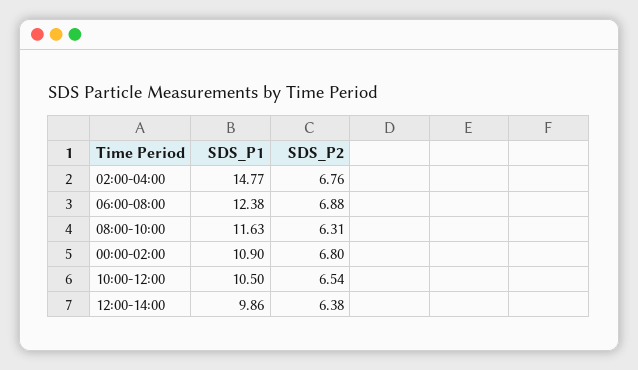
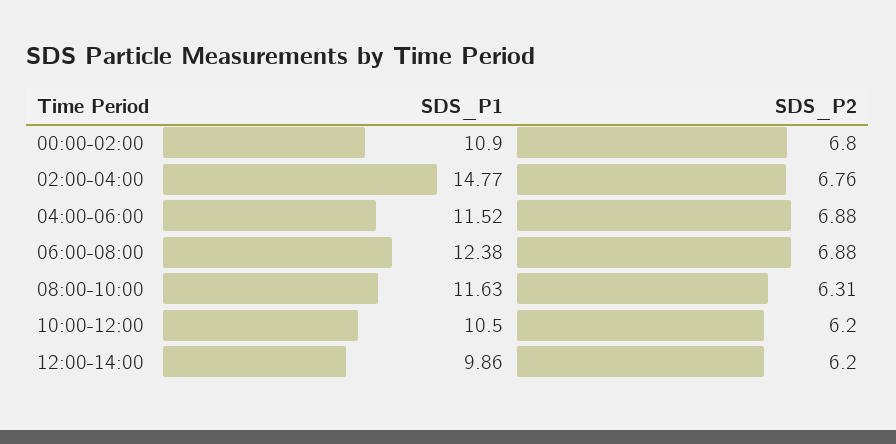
SDS_P2, 10:00-12:00: 6.54 -> 6.2
SDS_P2, 12:00-14:00: 6.38 -> 6.2
SDS_P1, 04:00-06:00: none -> 11.52
SDS_P2, 04:00-06:00: none -> 6.88

